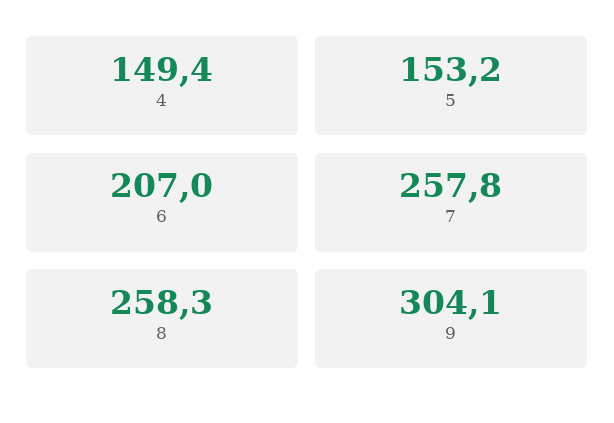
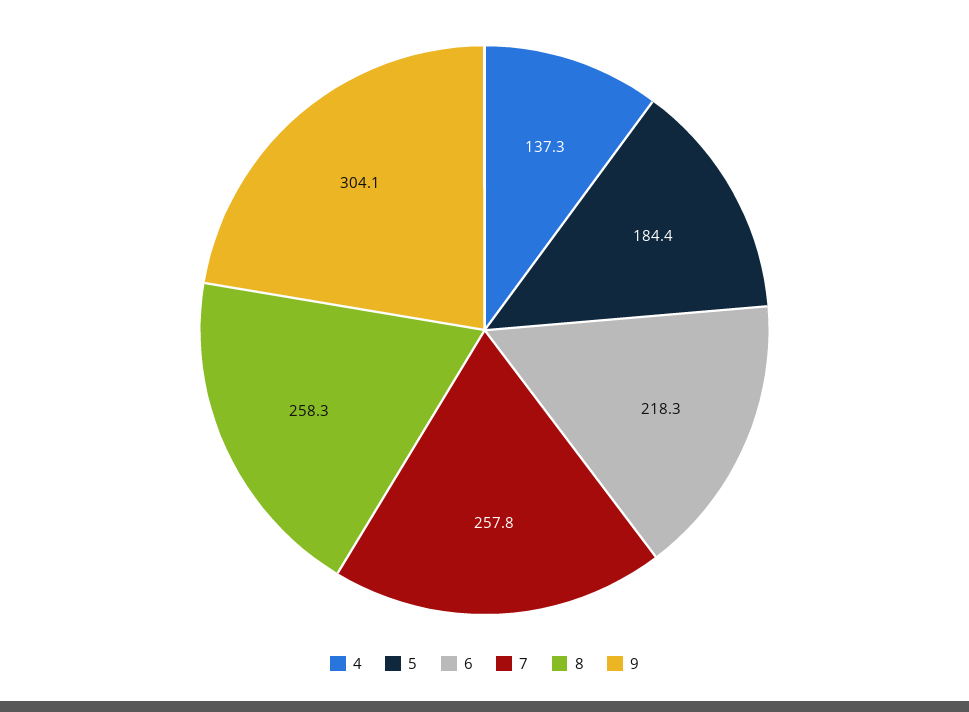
4: 149.4 -> 137.3
5: 153.2 -> 184.4
6: 207 -> 218.3

